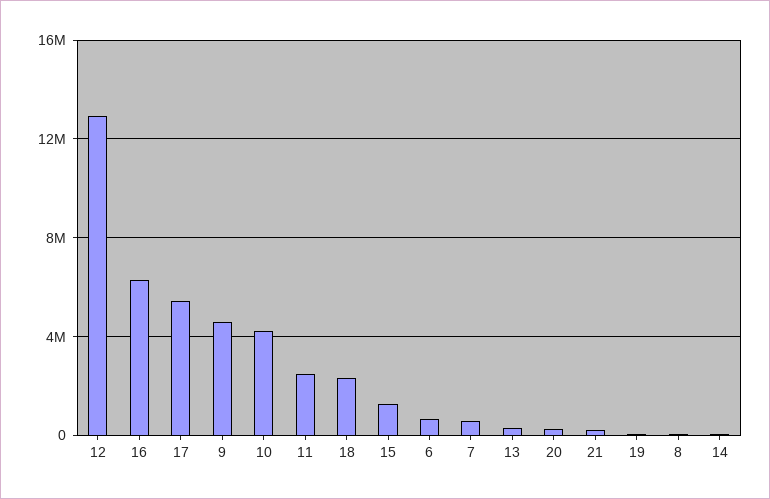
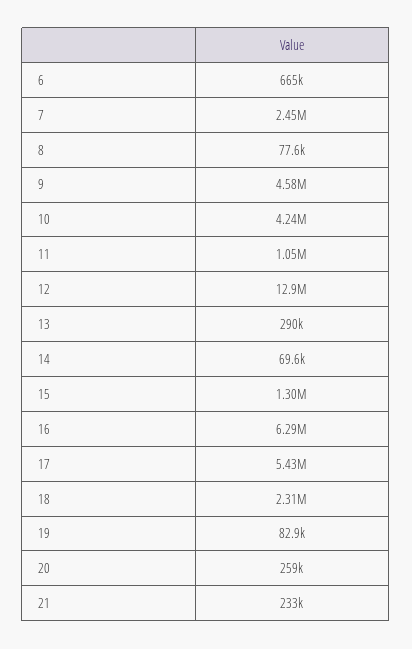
11: 2500000 -> 1050000
7: 500000 -> 2450000

